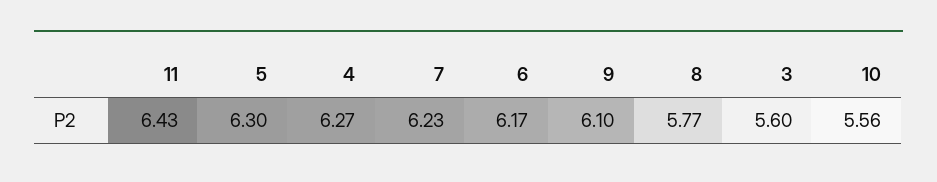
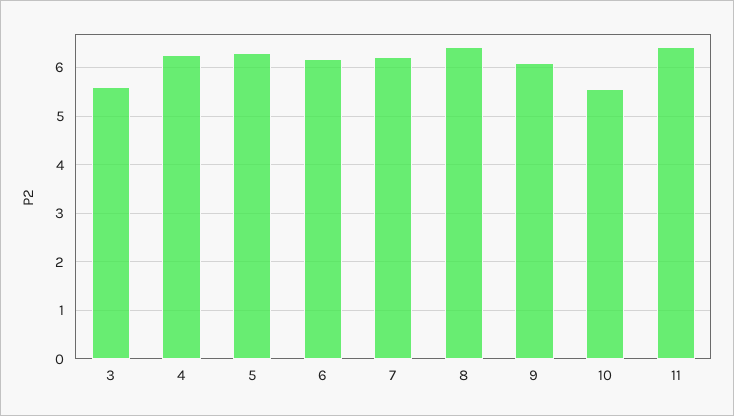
8: 5.77 -> 6.4

